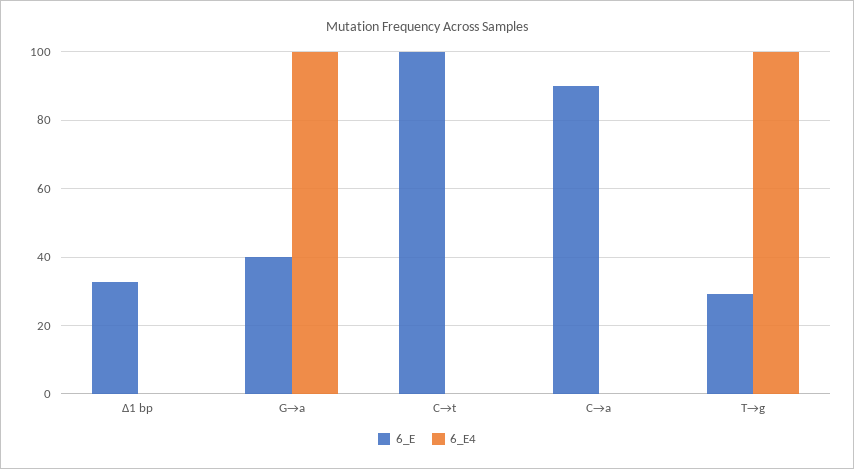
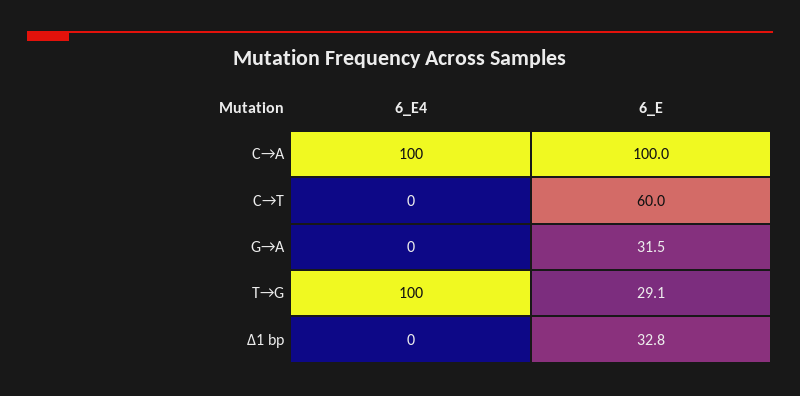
6_E, G→a: 40 -> 31.5
6_E4, G→a: 100 -> 0
6_E, C→t: 100 -> 60
6_E, C→a: 90 -> 100
6_E4, C→a: 0 -> 100

